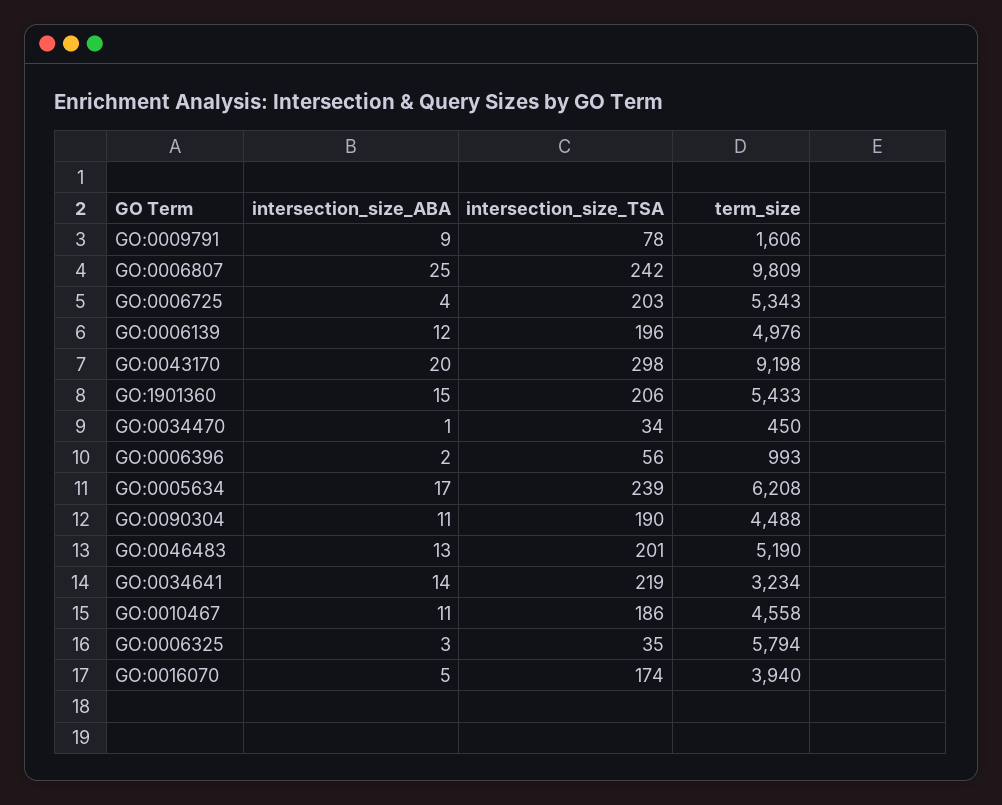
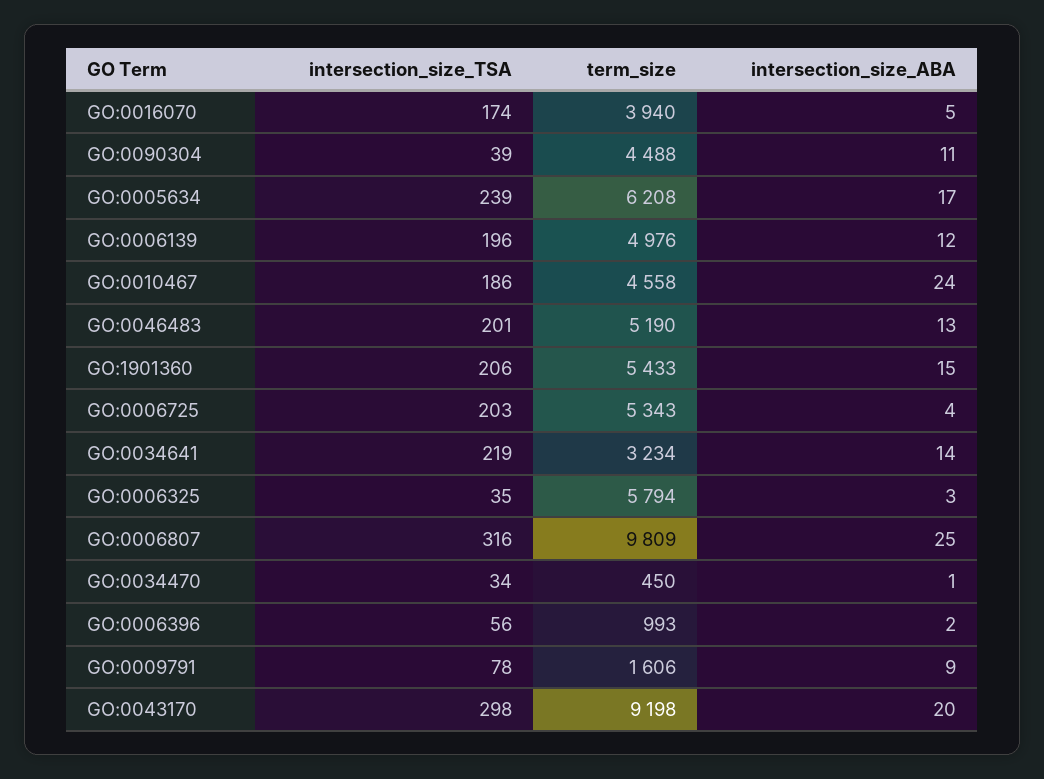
intersection_size_TSA, GO:0006807: 242 -> 316
intersection_size_TSA, GO:0090304: 190 -> 39
intersection_size_ABA, GO:0010467: 11 -> 24

